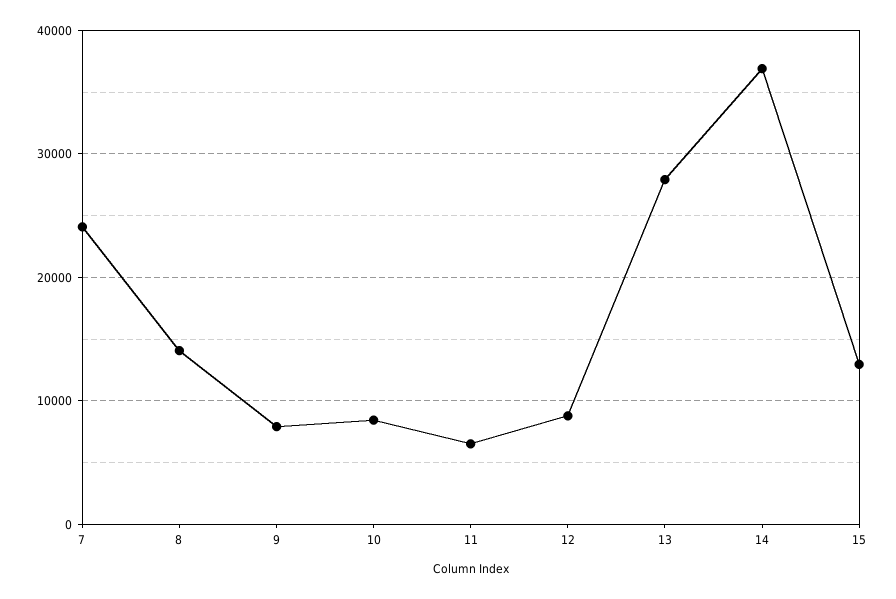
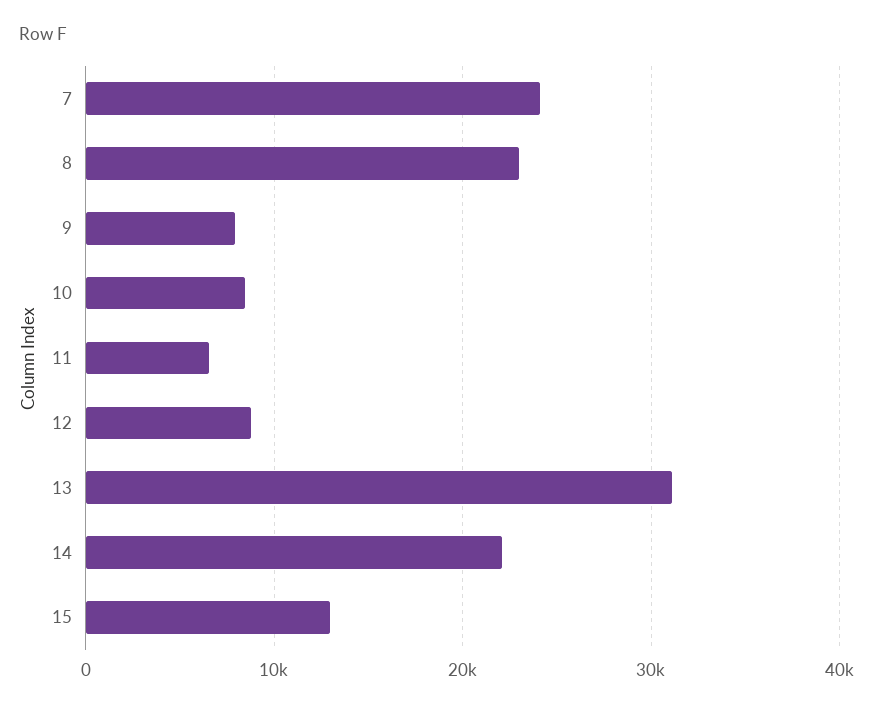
8: 14000 -> 23000
13: 28000 -> 31000
14: 37000 -> 22000

